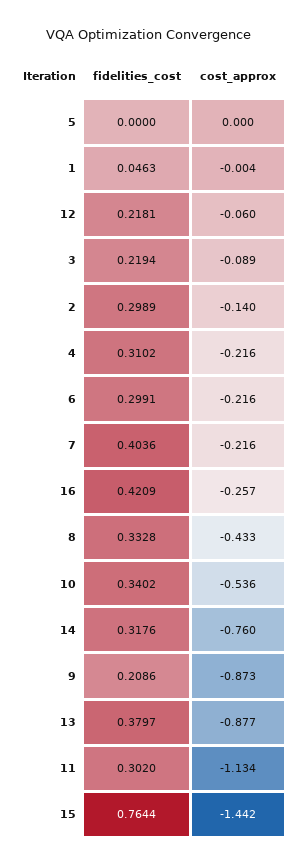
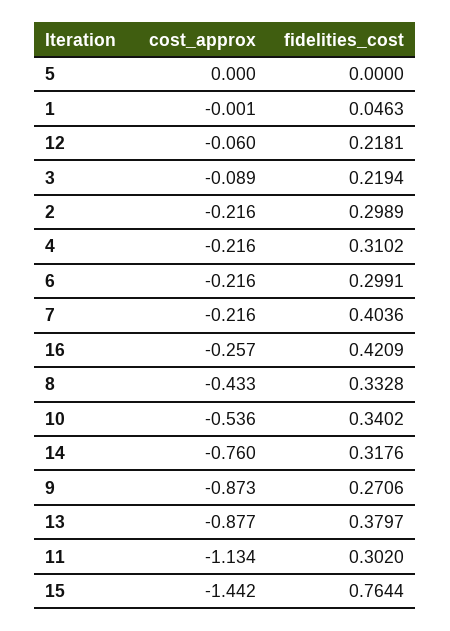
cost_approx, 1: -0.004 -> -0.001
cost_approx, 2: -0.14 -> -0.216
fidelities_cost, 9: 0.2086 -> 0.2706

